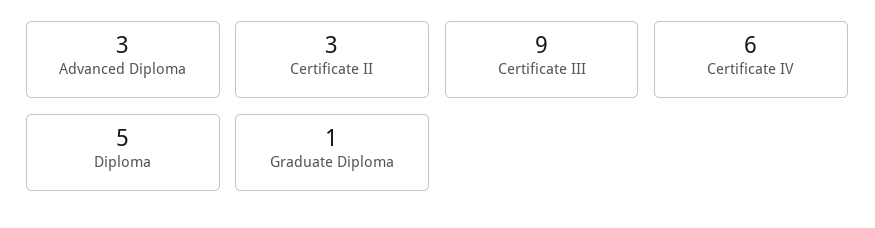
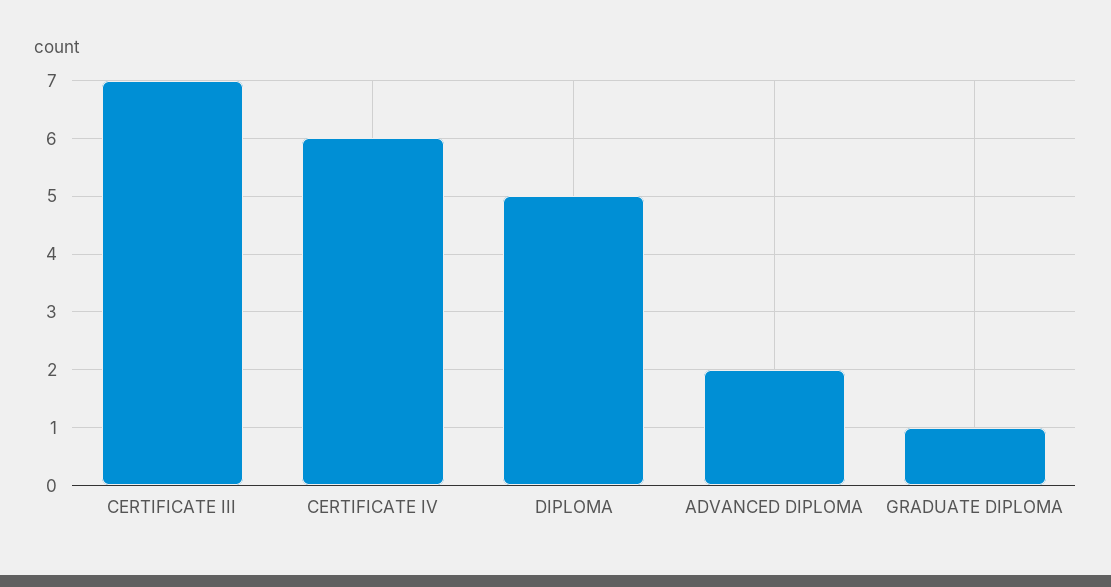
Advanced Diploma: 3 -> 2
Certificate II: 3 -> none
Certificate III: 9 -> 7

